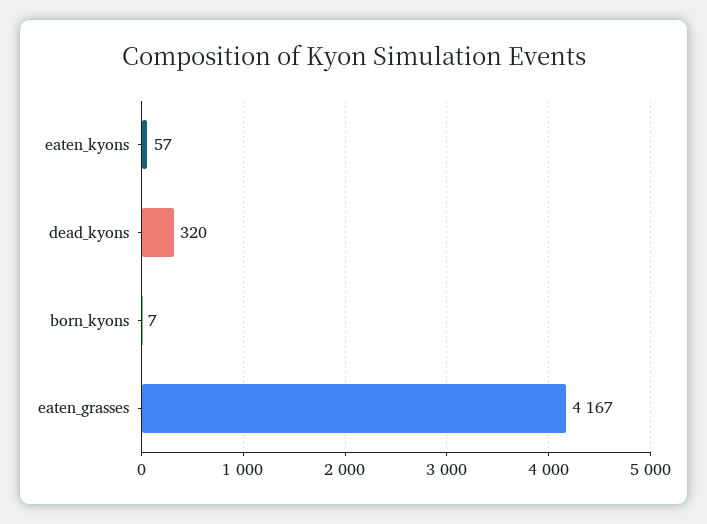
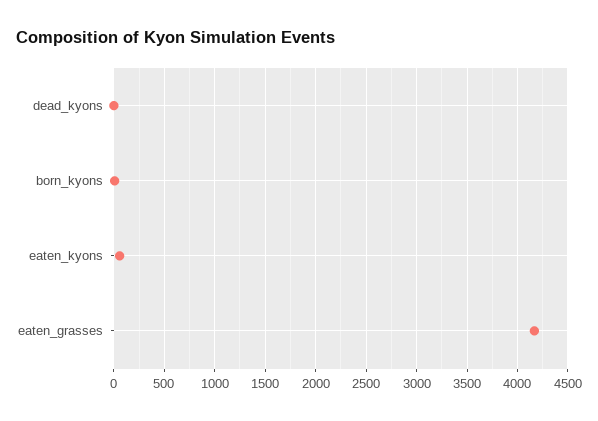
dead_kyons: 320 -> 0

